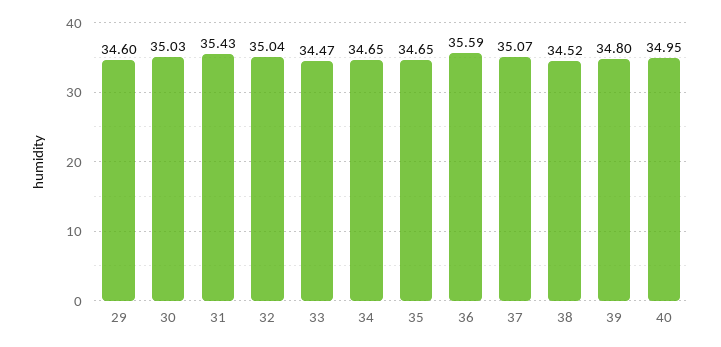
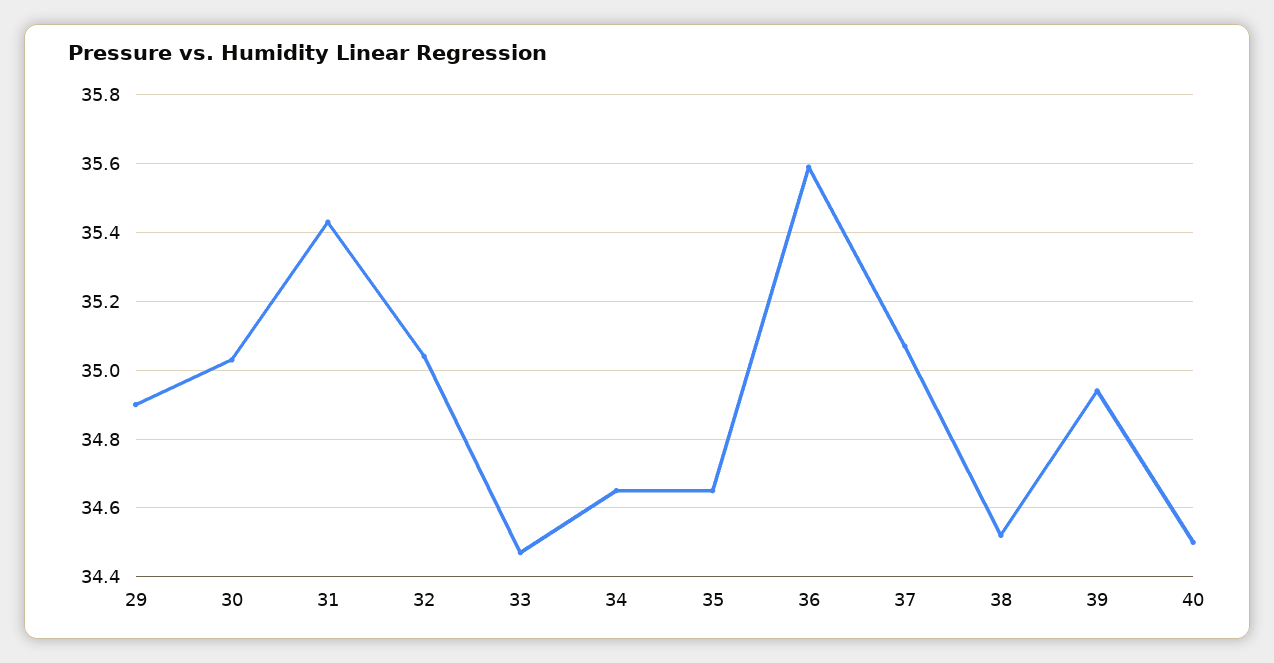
29: 34.6 -> 34.9
39: 34.8 -> 34.95
40: 34.95 -> 34.5

